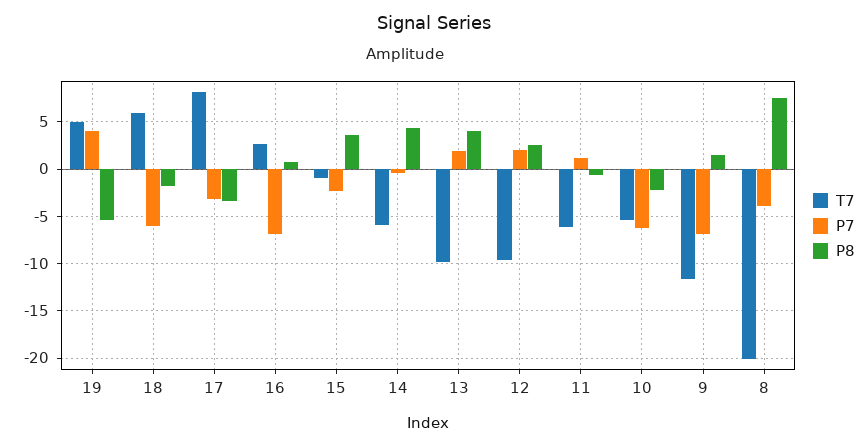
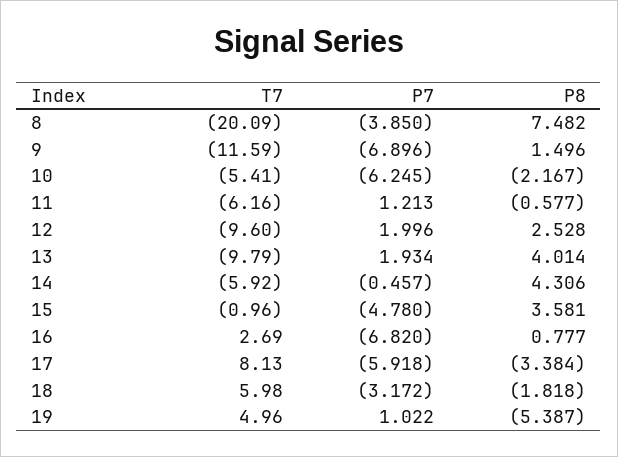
P7, 19: 4 -> 1.022
P7, 18: -6 -> -3.172
P7, 17: -3 -> -5.918
P7, 15: -2 -> -4.78

